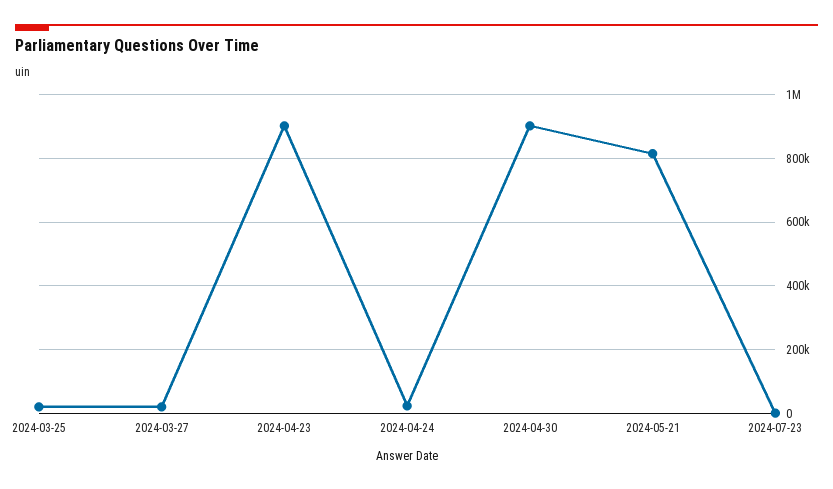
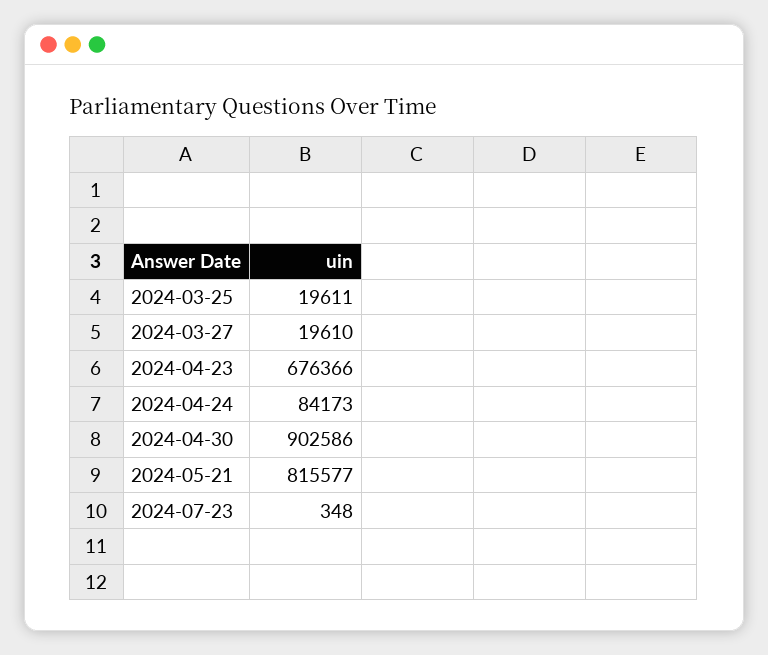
2024-04-23: 900000 -> 676366
2024-04-24: 20000 -> 84173

